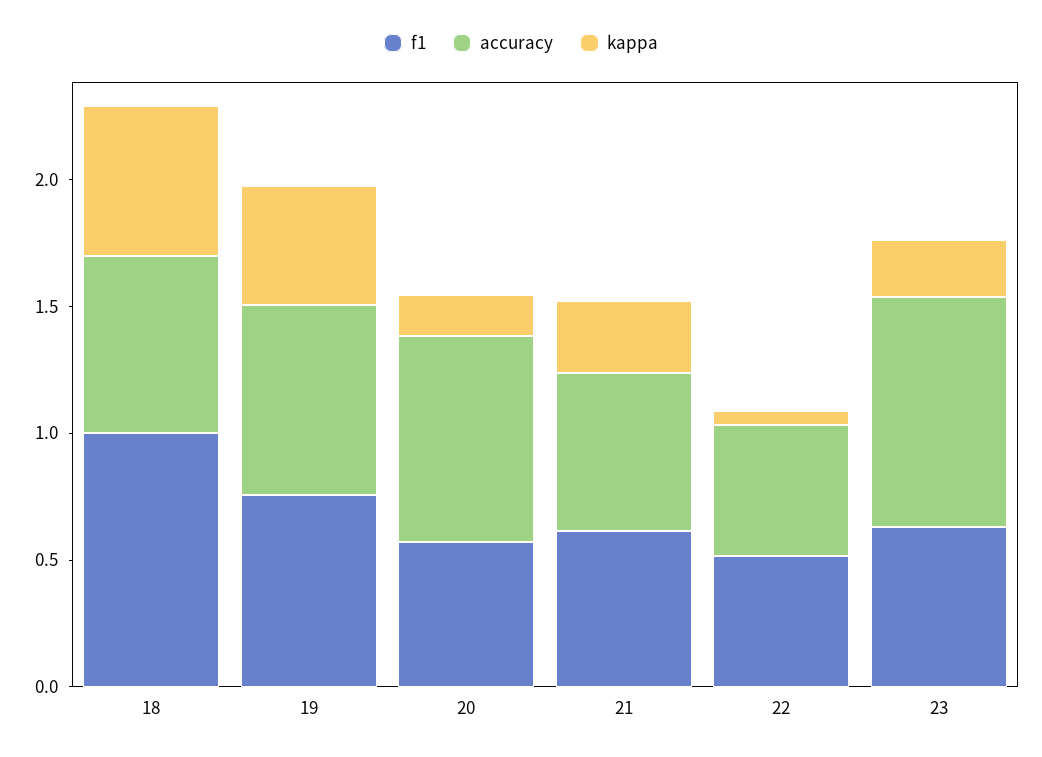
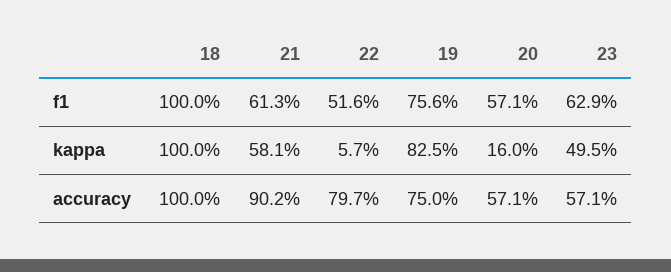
accuracy, 18: 0.7 -> 1
kappa, 18: 0.6 -> 1
kappa, 19: 0.5 -> 0.825
accuracy, 20: 0.8 -> 0.571
accuracy, 21: 0.6 -> 0.902
kappa, 21: 0.3 -> 0.581
accuracy, 22: 0.5 -> 0.797
accuracy, 23: 0.9 -> 0.571
kappa, 23: 0.2 -> 0.495

